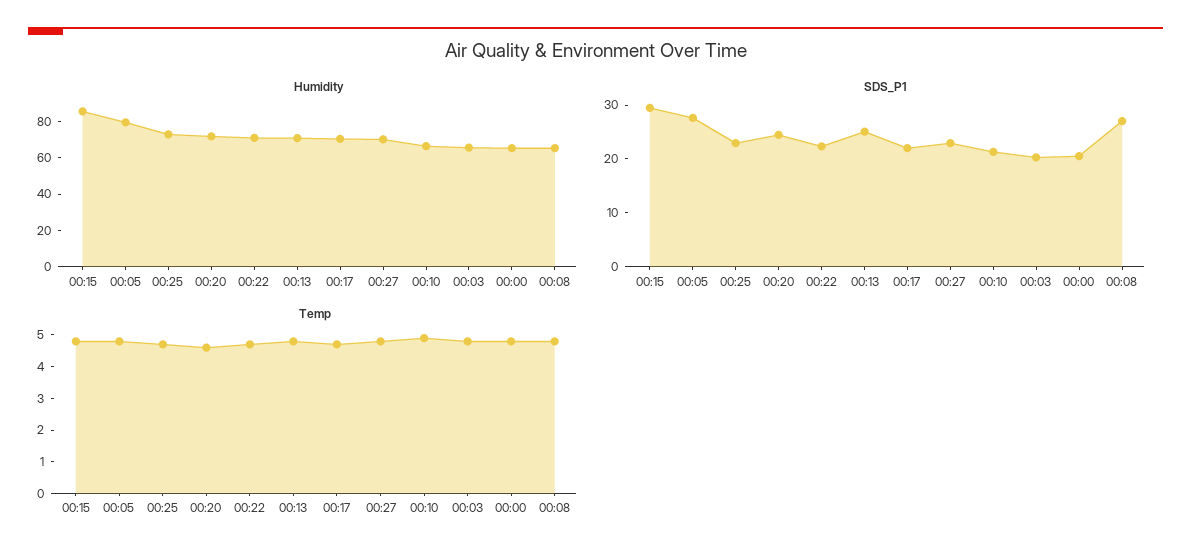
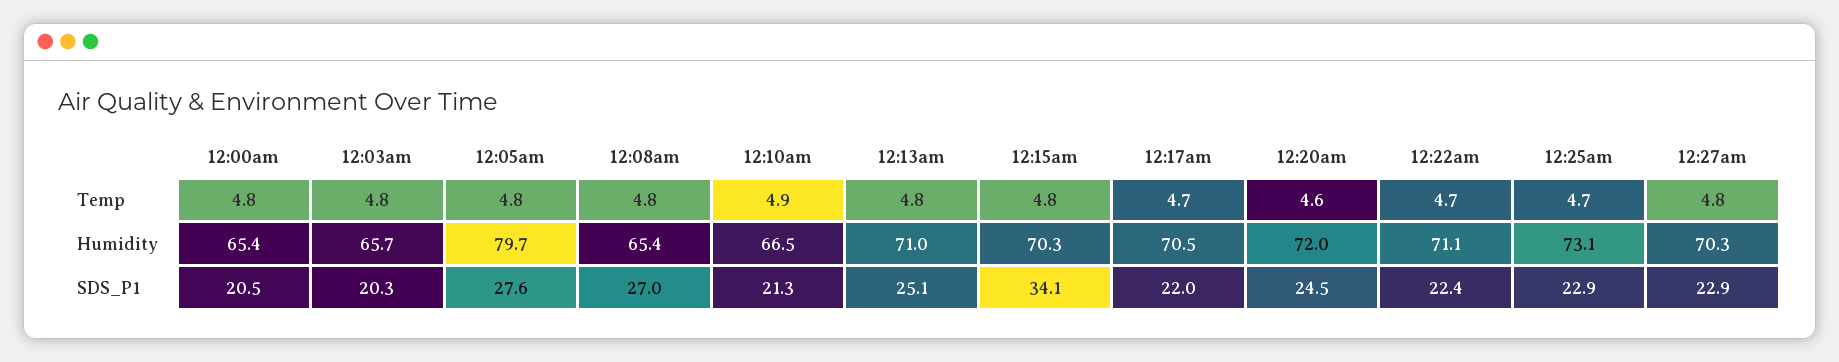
Humidity, 00:15: 85 -> 70.3
SDS_P1, 00:15: 30 -> 34.1

